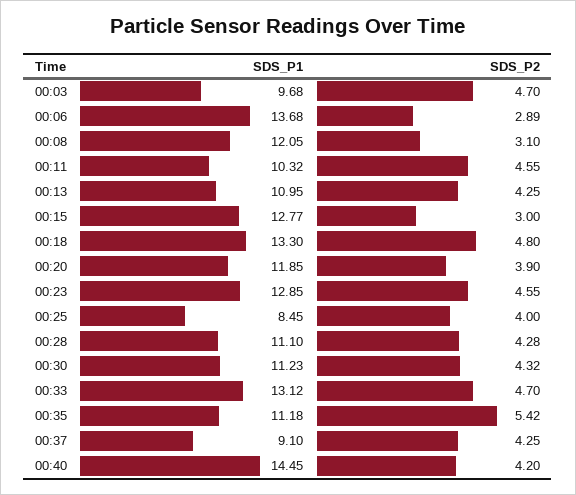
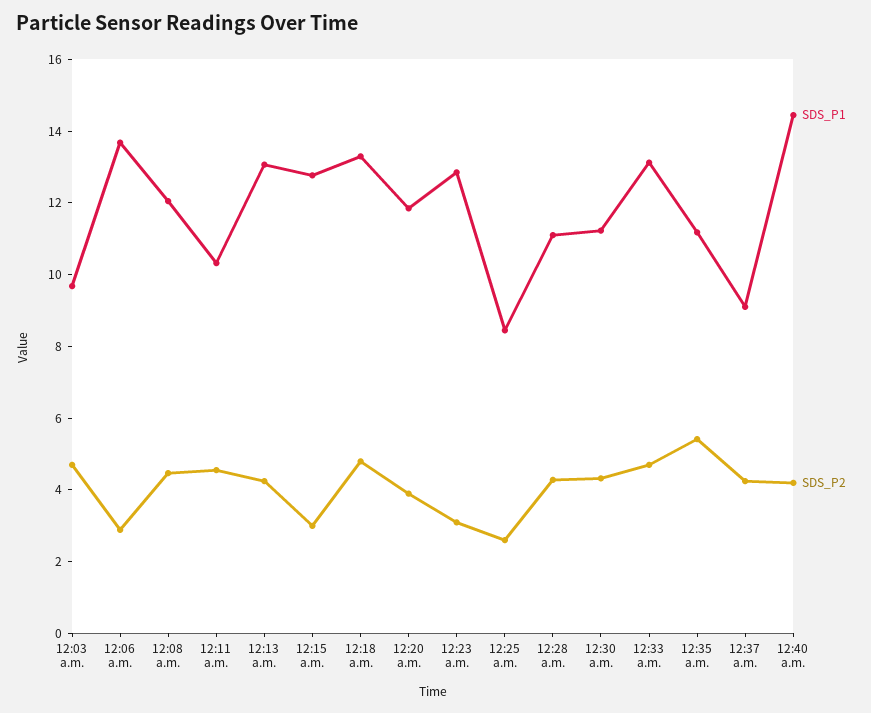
SDS_P2, 00:08: 3.1 -> 4.5
SDS_P1, 00:13: 10.95 -> 13
SDS_P2, 00:23: 4.55 -> 3
SDS_P2, 00:25: 4 -> 2.5

